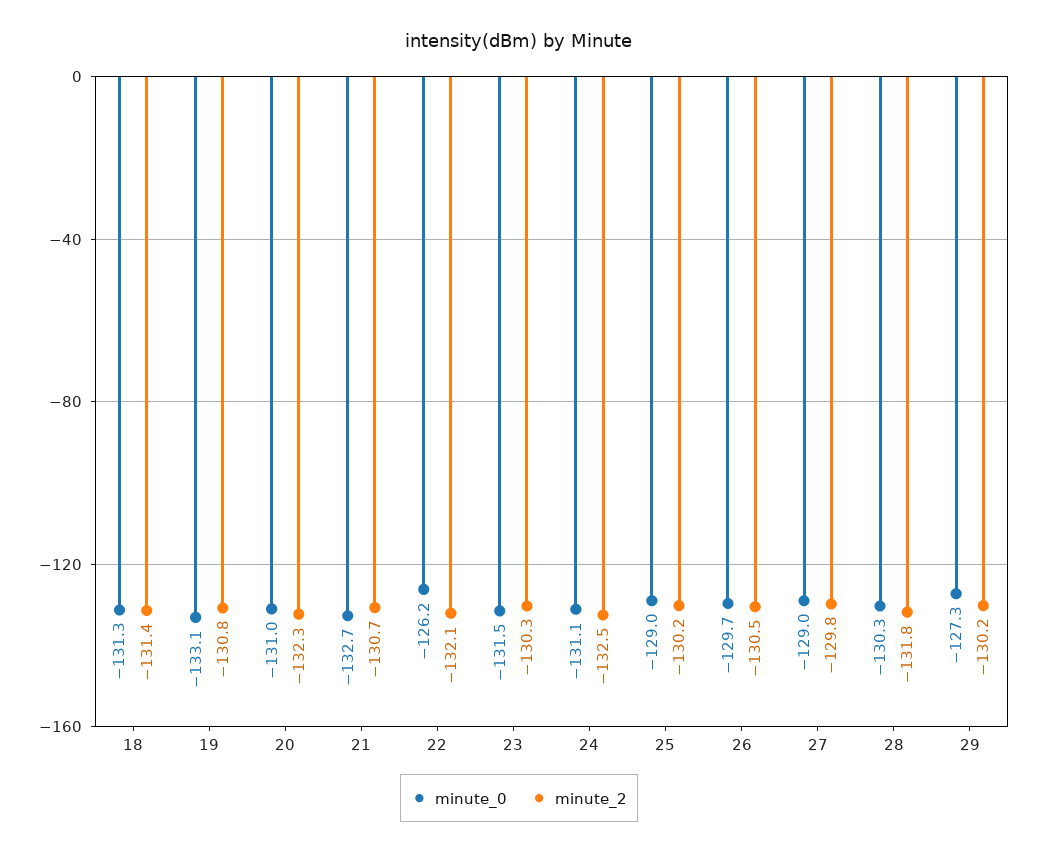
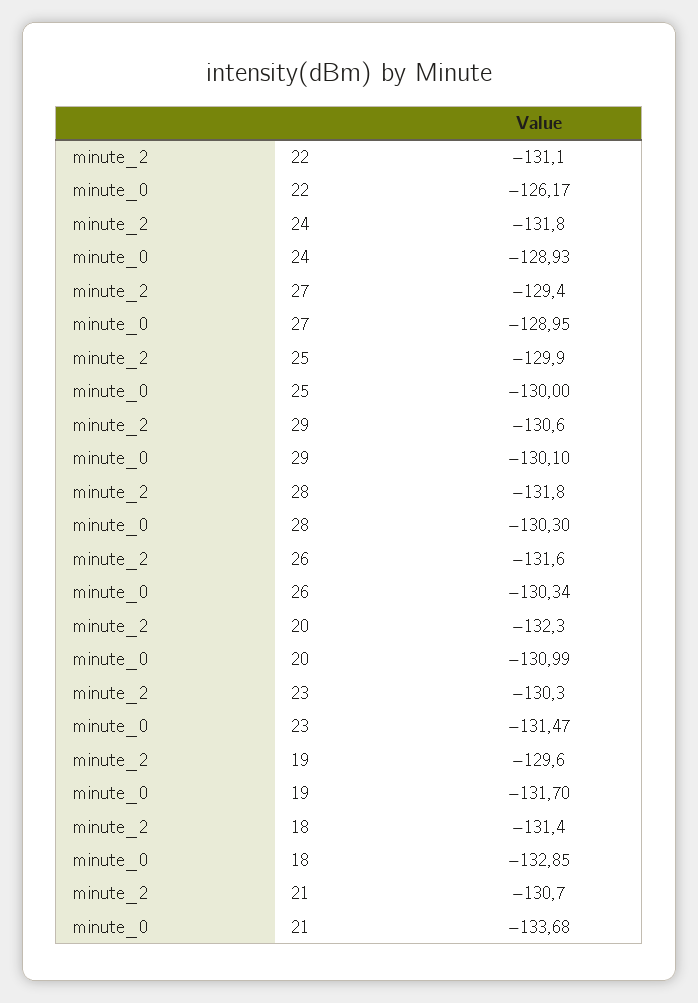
minute_0, 18: -131.3 -> -132.85
minute_0, 19: -133.1 -> -131.7
minute_2, 19: -130.8 -> -129.6
minute_0, 21: -132.7 -> -133.68
minute_2, 22: -132.1 -> -131.1
minute_0, 24: -131.1 -> -128.93
minute_2, 24: -132.5 -> -131.8
minute_0, 25: -129 -> -130
minute_2, 25: -130.2 -> -129.9
minute_0, 26: -129.7 -> -130.34
minute_2, 26: -130.5 -> -131.6
minute_2, 27: -129.8 -> -129.4
minute_0, 29: -127.3 -> -130.1
minute_2, 29: -130.2 -> -130.6

